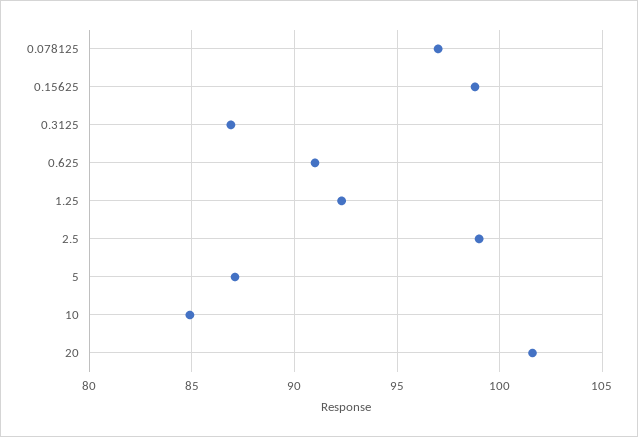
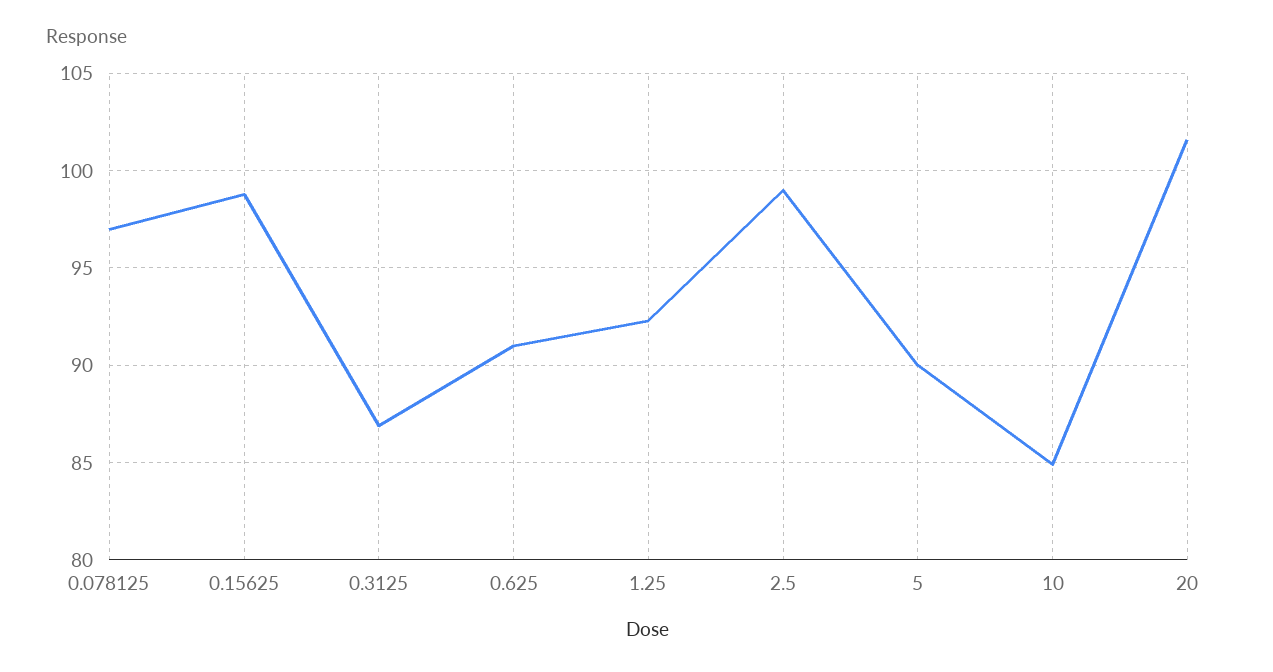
5: 87 -> 90

